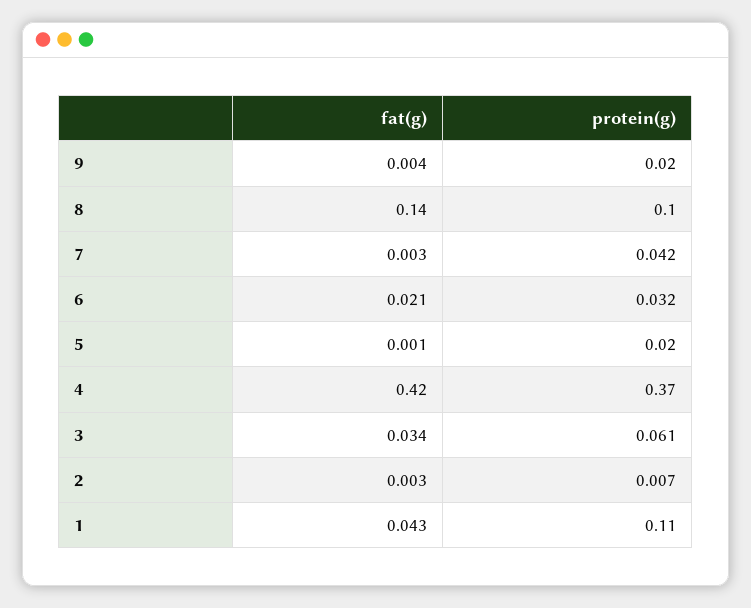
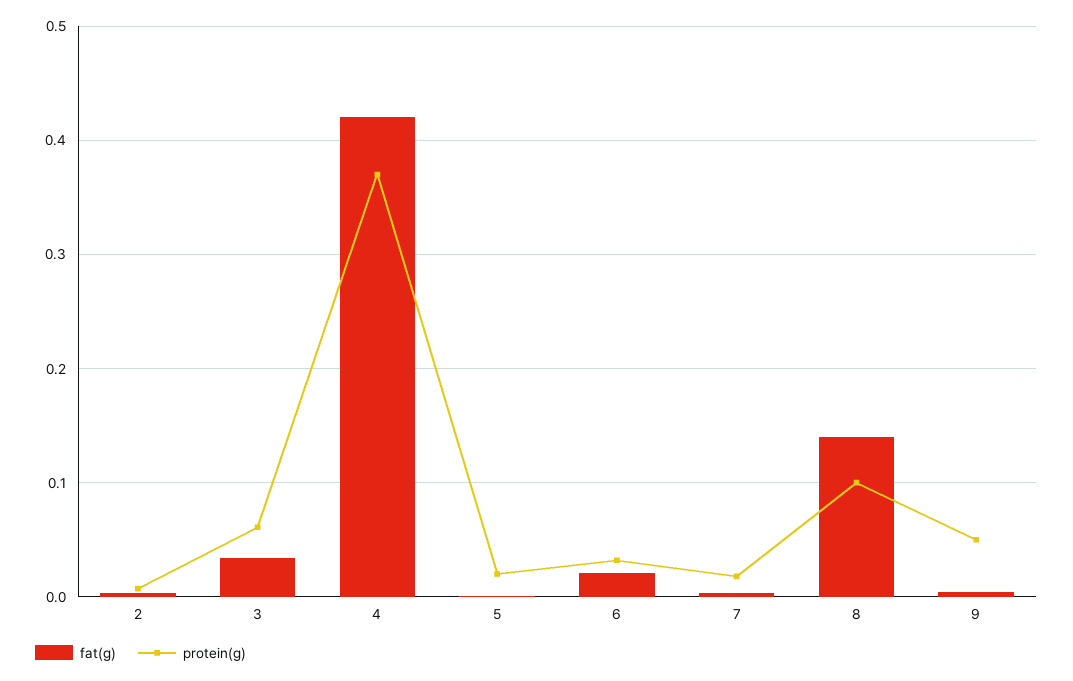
protein(g), 9: 0.02 -> 0.05
protein(g), 7: 0.042 -> 0.02
fat(g), 1: 0.043 -> none
protein(g), 1: 0.11 -> none

